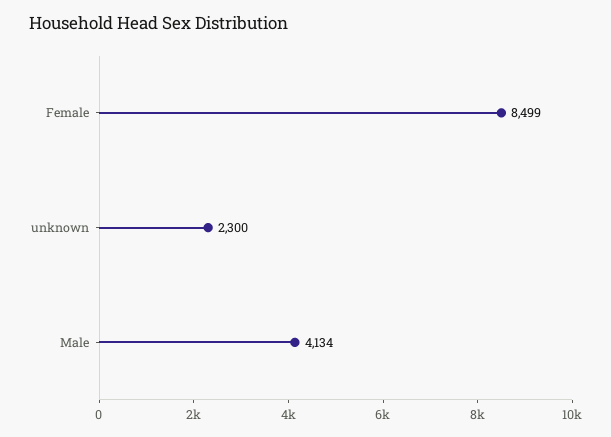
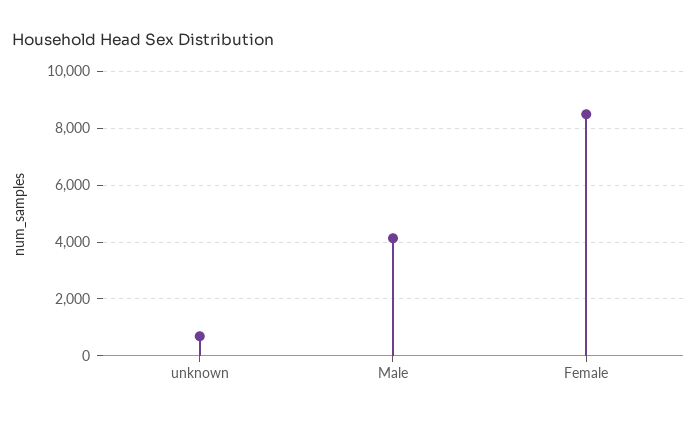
unknown: 2300 -> 750

